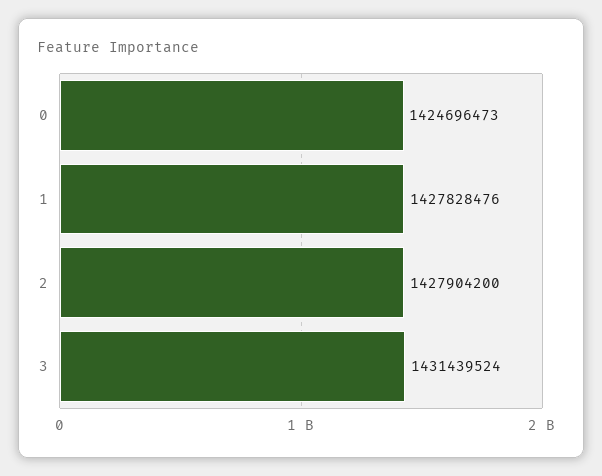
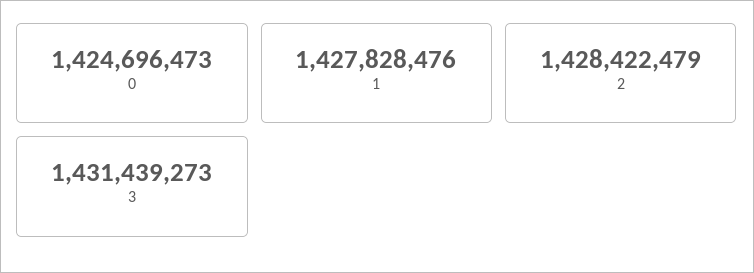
2: 1427904200 -> 1428422479
3: 1431439524 -> 1431439273

